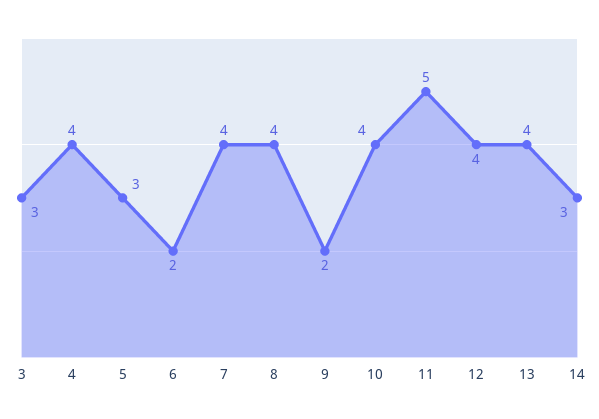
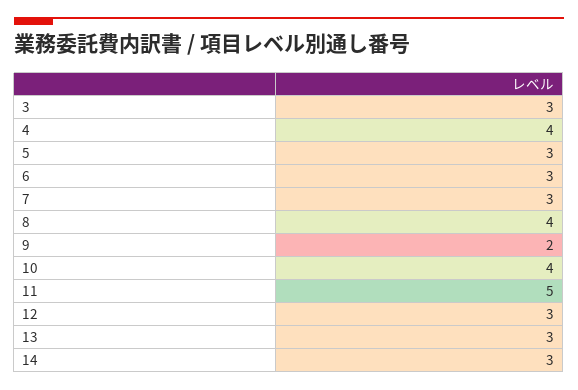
6: 2 -> 3
7: 4 -> 3
12: 4 -> 3
13: 4 -> 3

